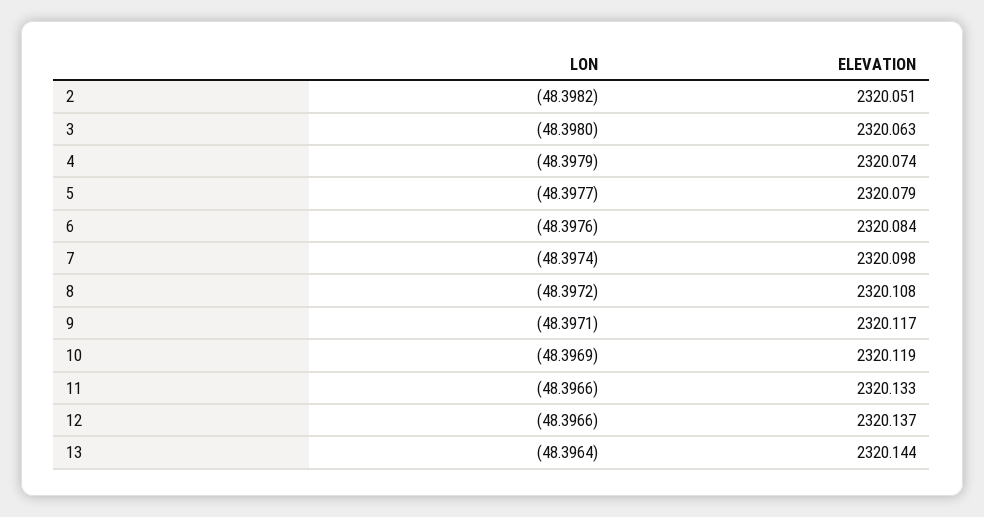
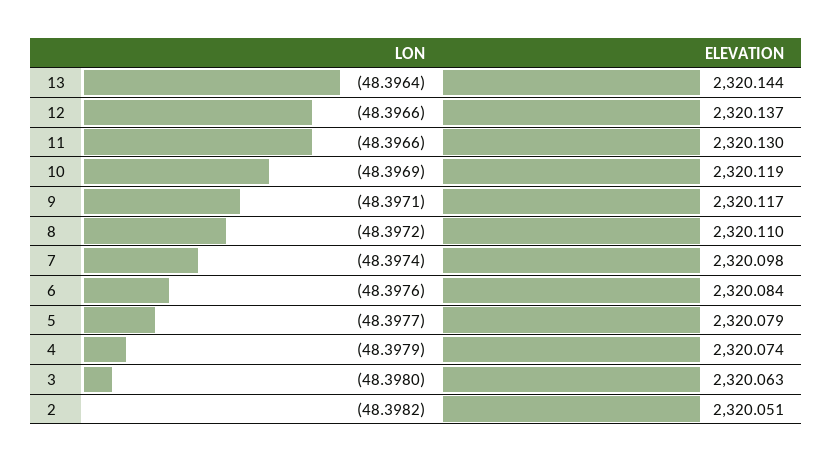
ELEVATION, 8: 2320.108 -> 2320.11
ELEVATION, 11: 2320.133 -> 2320.13

